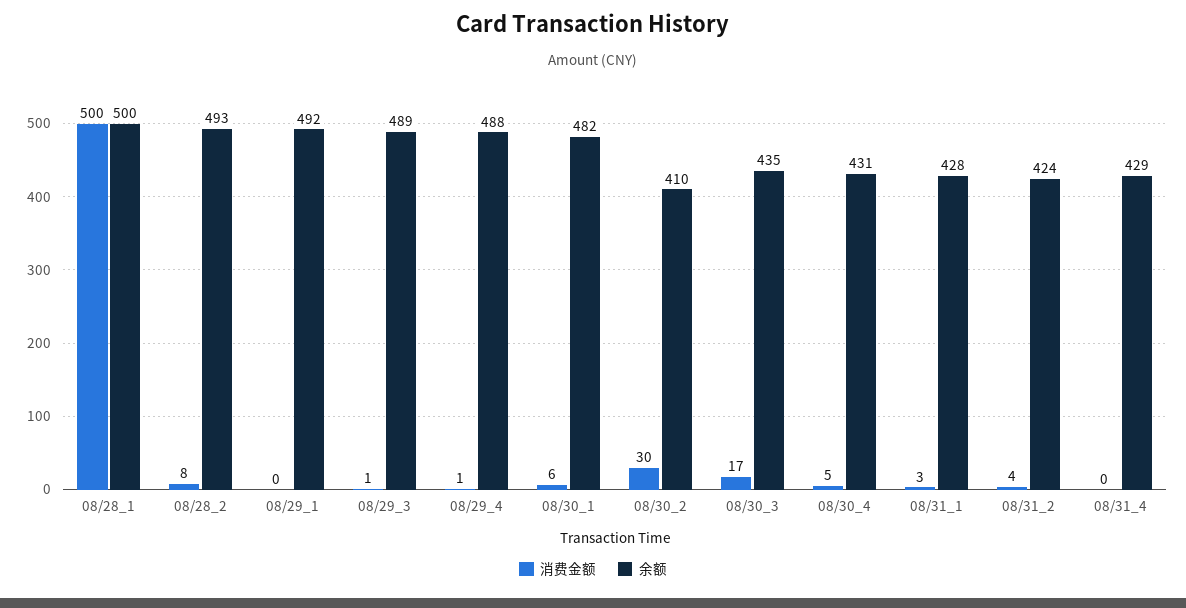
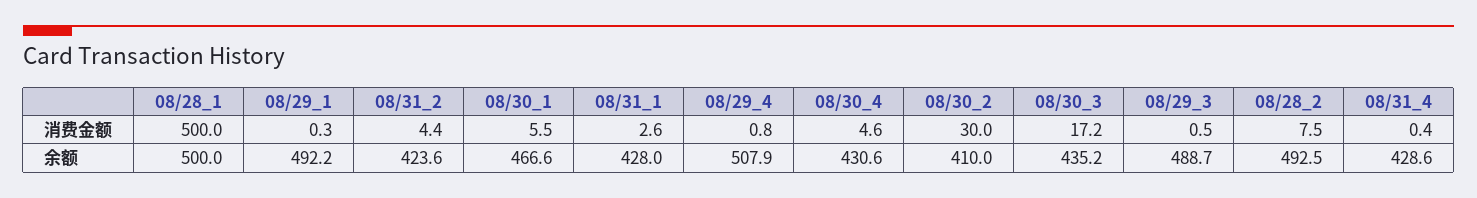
余额, 08/29_4: 488 -> 507.9
余额, 08/30_1: 482 -> 466.6

